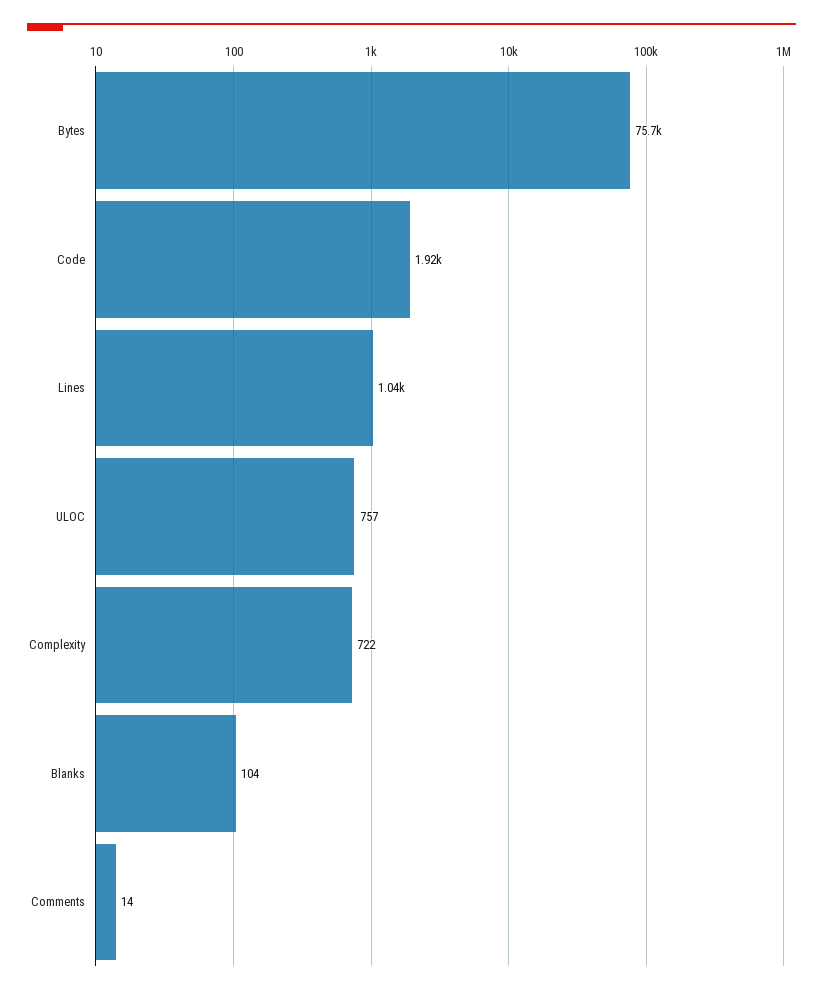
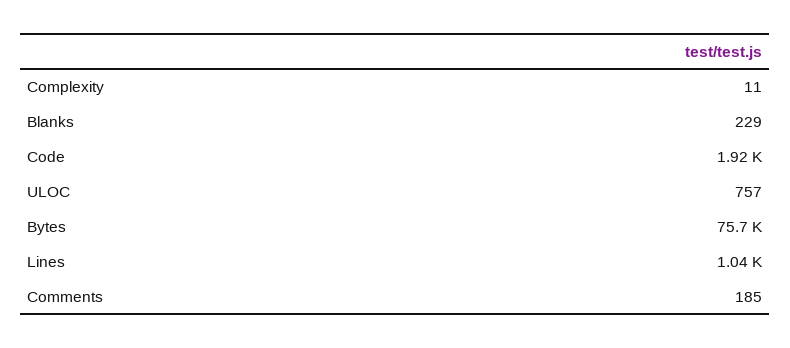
Complexity: 722 -> 11
Blanks: 104 -> 229
Comments: 14 -> 185

